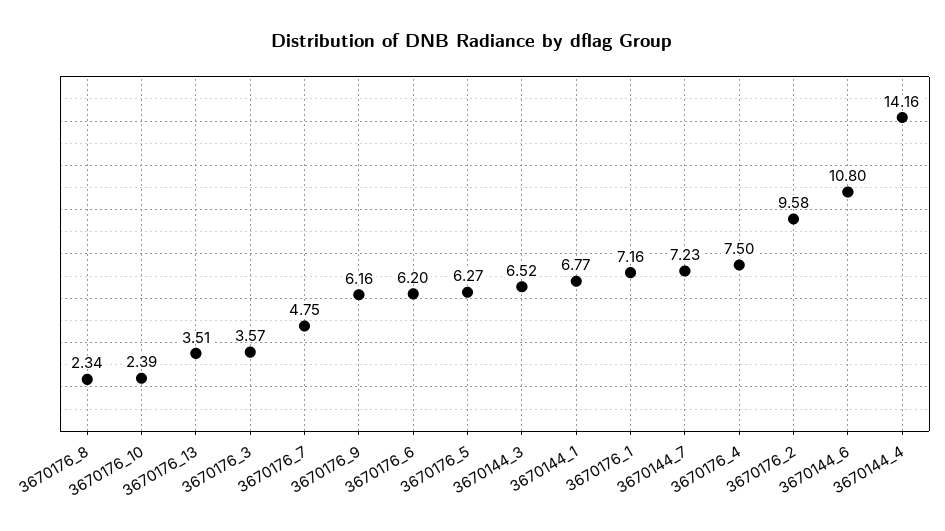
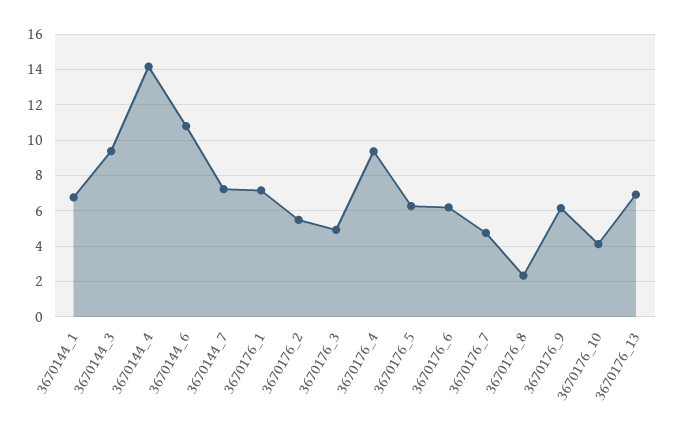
3670176_10: 2.39 -> 4
3670176_13: 3.51 -> 7
3670176_3: 3.57 -> 5
3670144_3: 6.52 -> 9.5
3670176_4: 7.5 -> 9.5
3670176_2: 9.58 -> 5.5

